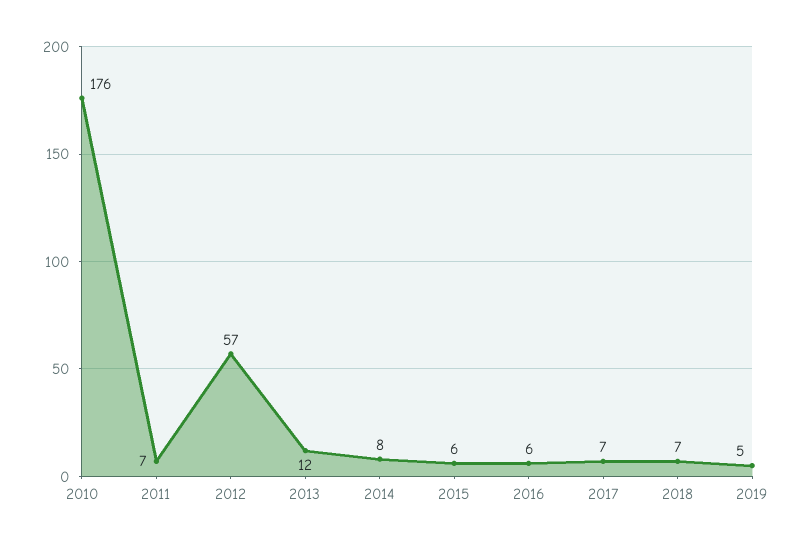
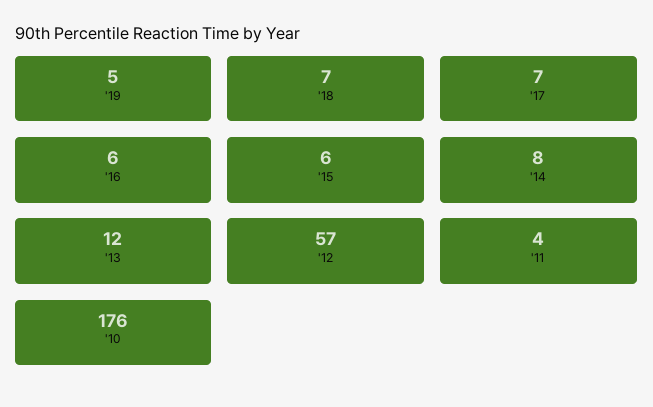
2011: 7 -> 4

